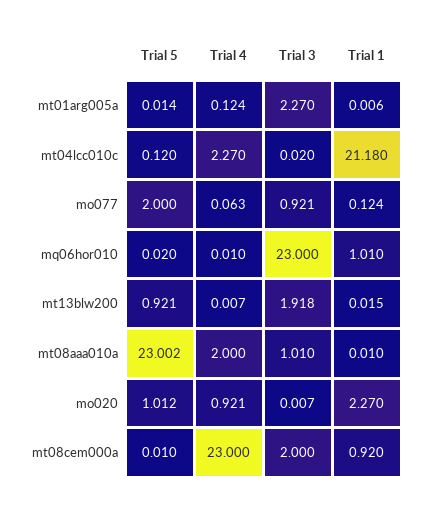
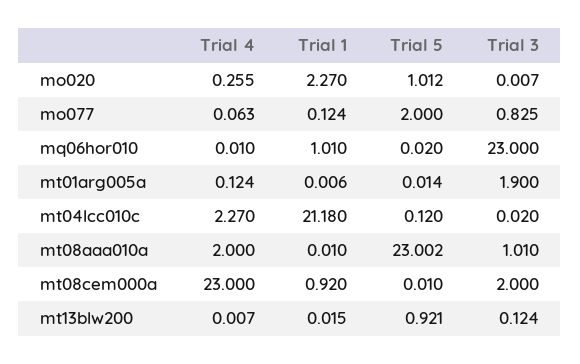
Trial 3, mt01arg005a: 2.27 -> 1.9
Trial 3, mo077: 0.921 -> 0.825
Trial 3, mt13blw200: 1.918 -> 0.124
Trial 4, mo020: 0.921 -> 0.255

